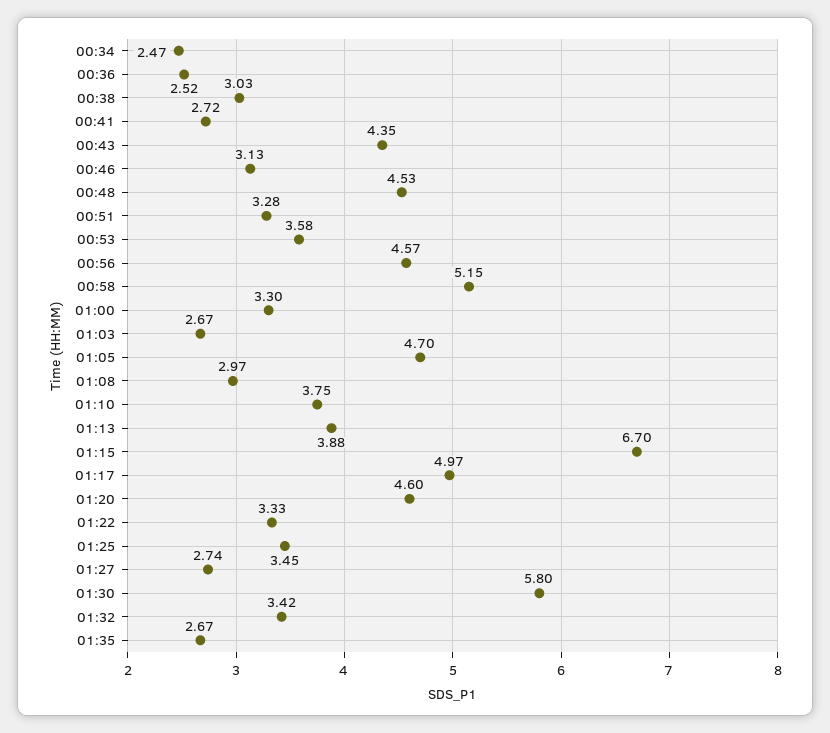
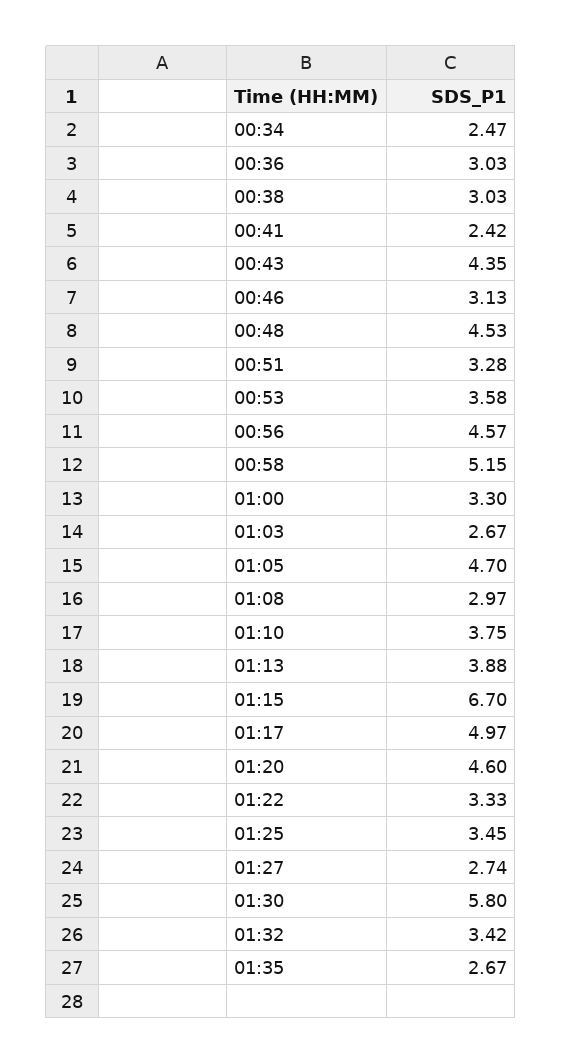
00:36: 2.52 -> 3.03
00:41: 2.72 -> 2.42

